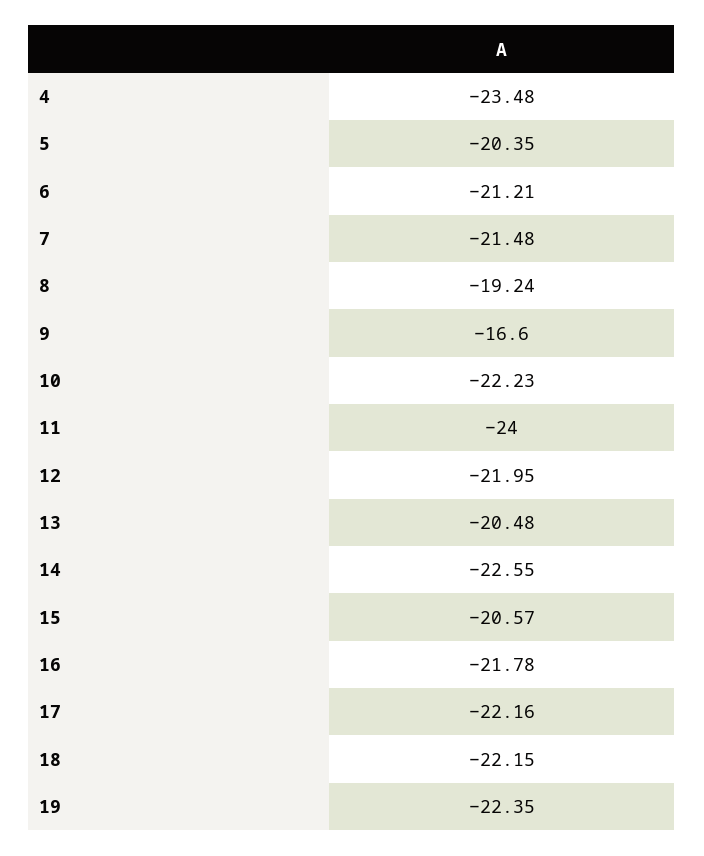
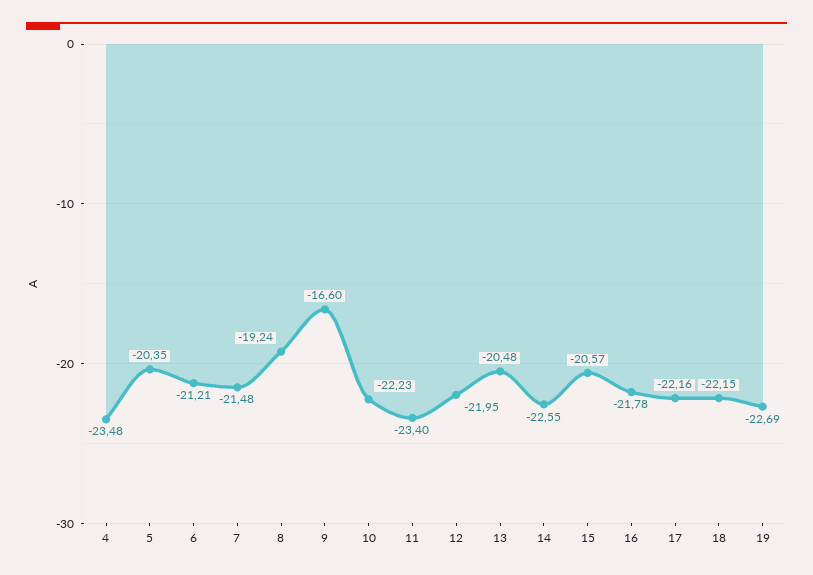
11: -24 -> -23.4
19: -22.35 -> -22.69

